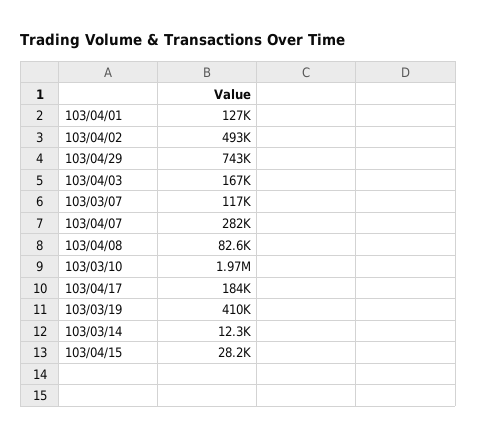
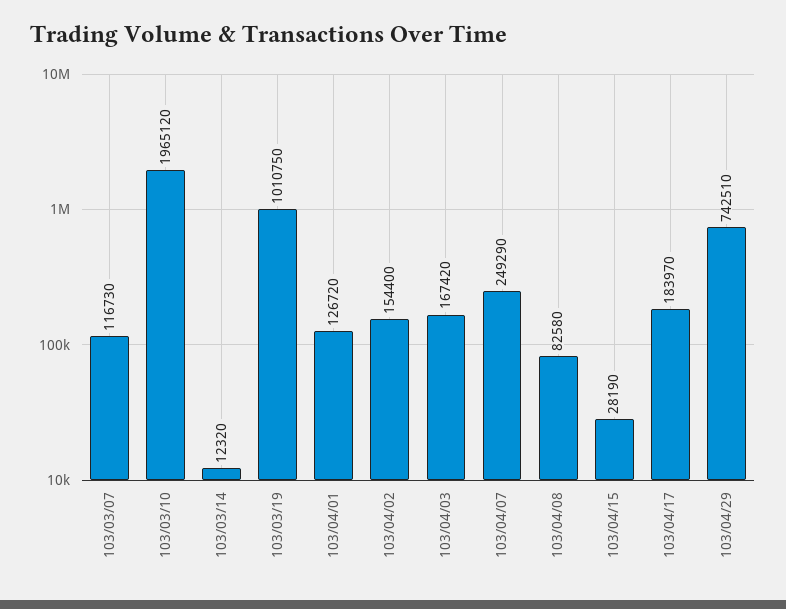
103/04/02: 493000 -> 154400
103/04/07: 282000 -> 249290
103/03/19: 410000 -> 1010750

